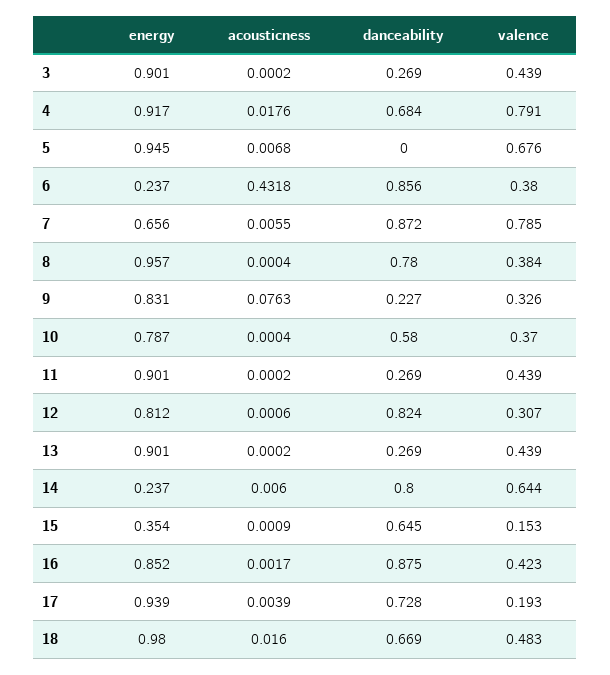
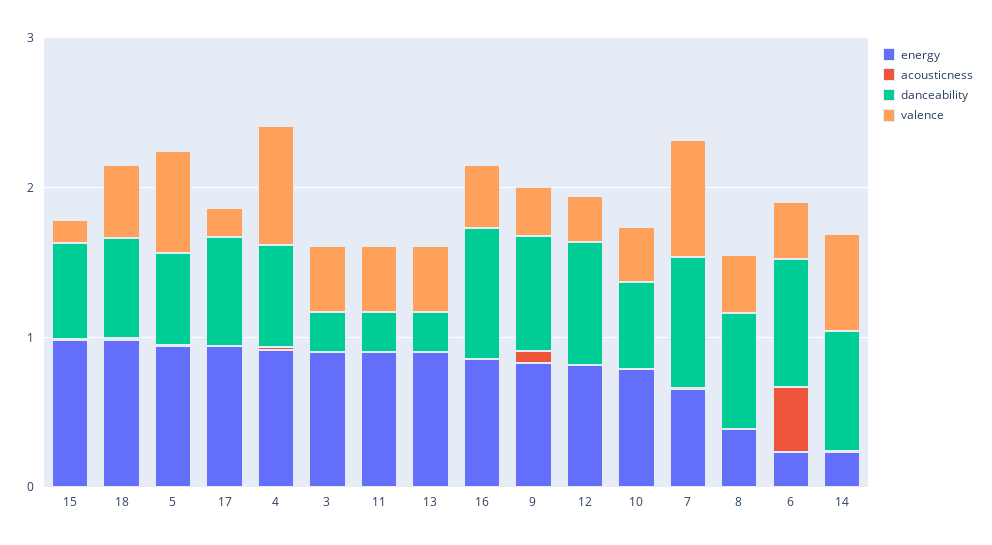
danceability, 5: 0 -> 0.6
energy, 8: 0.957 -> 0.4
danceability, 9: 0.227 -> 0.8
energy, 15: 0.354 -> 1

